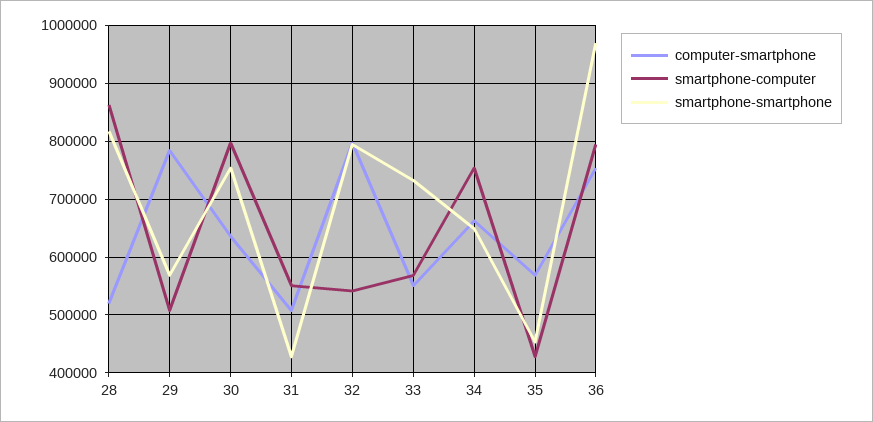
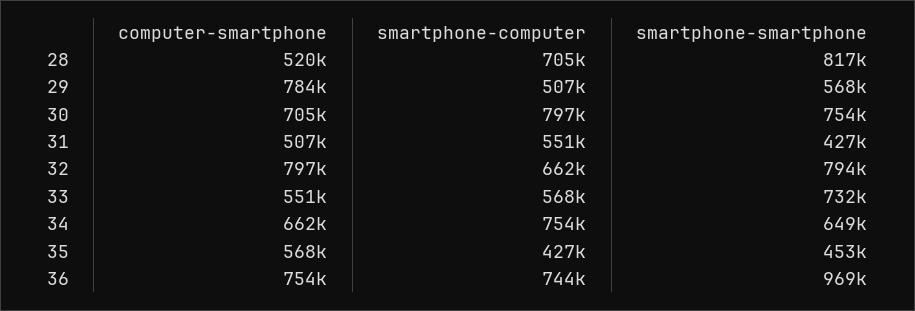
smartphone-computer, 28: 860000 -> 705000
computer-smartphone, 30: 640000 -> 705000
smartphone-computer, 32: 540000 -> 662000
smartphone-computer, 36: 800000 -> 744000

